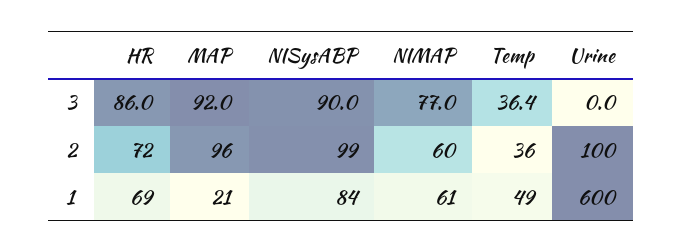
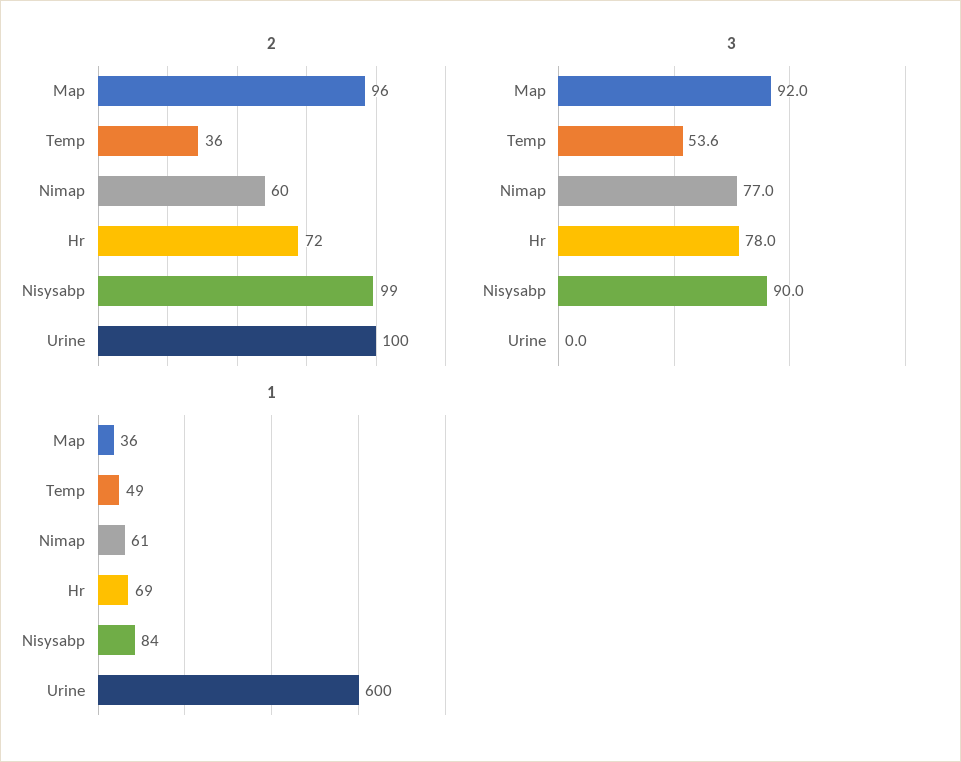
3, HR: 86 -> 78
3, Temp: 36.4 -> 53.6
1, MAP: 21 -> 36

